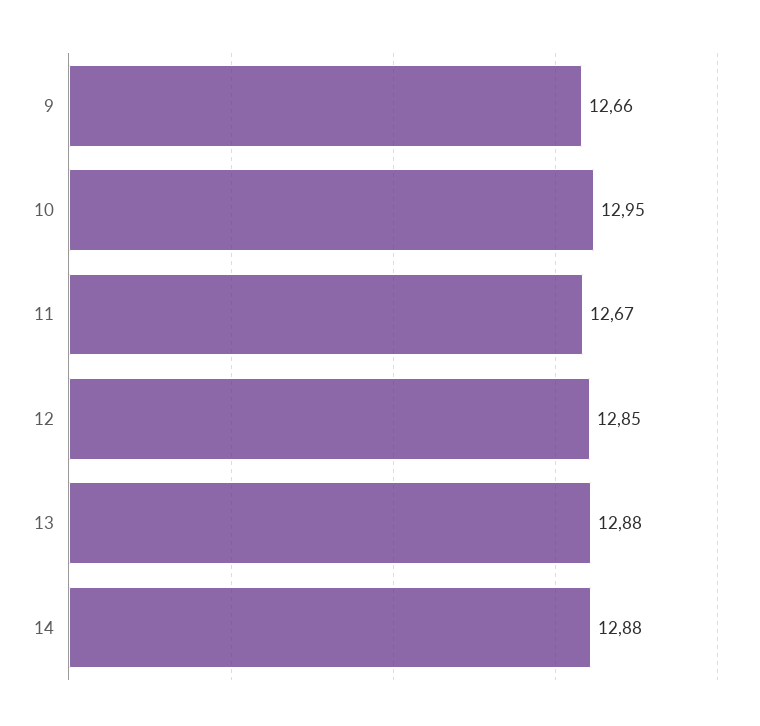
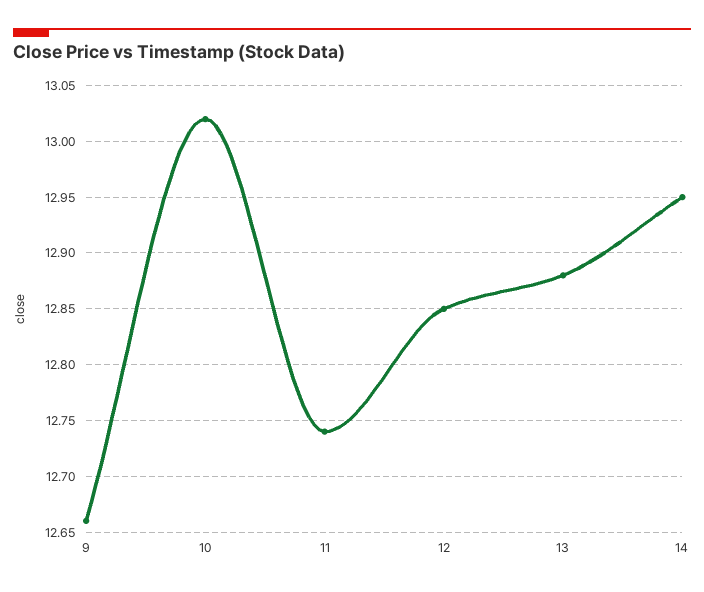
10: 12.95 -> 13.02
11: 12.67 -> 12.74
14: 12.88 -> 12.95

